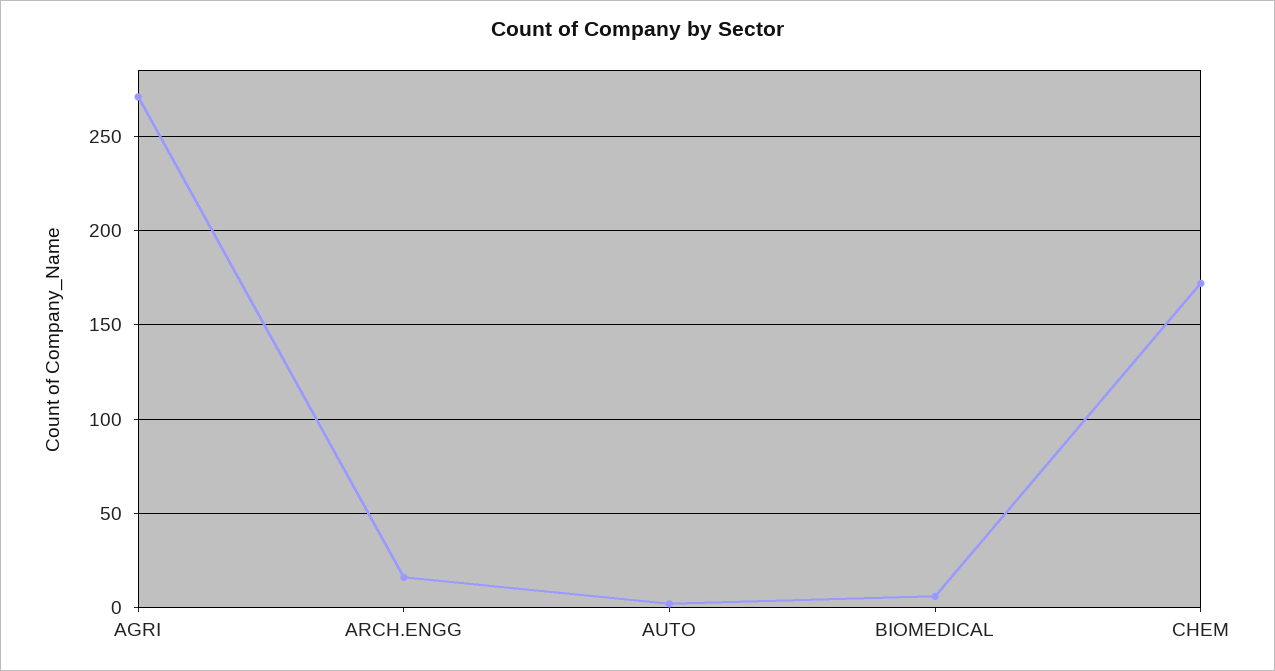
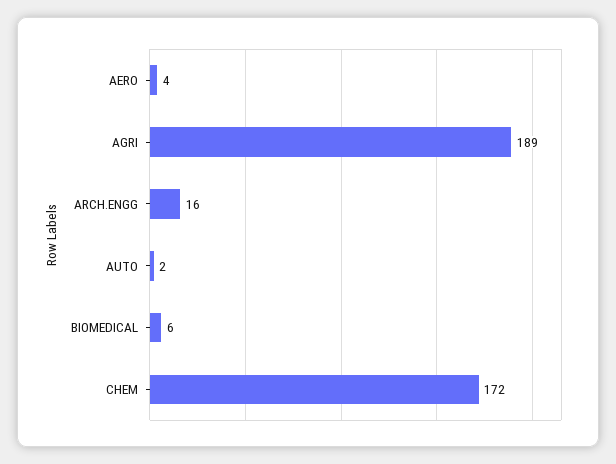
AGRI: 270 -> 189
AERO: none -> 4

